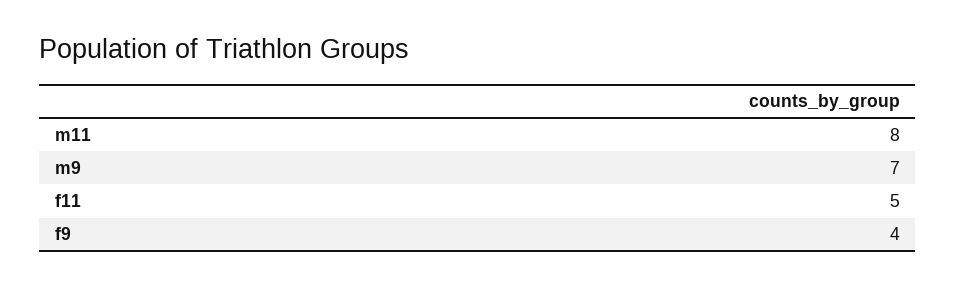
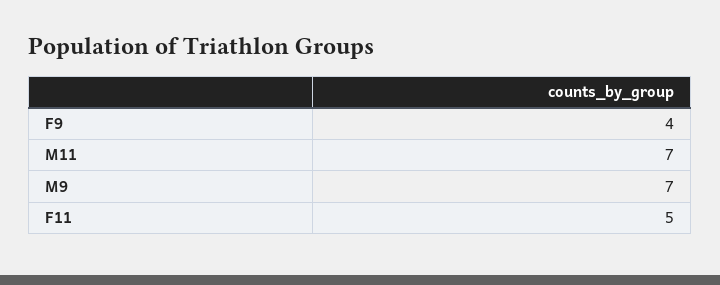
m11: 8 -> 7

